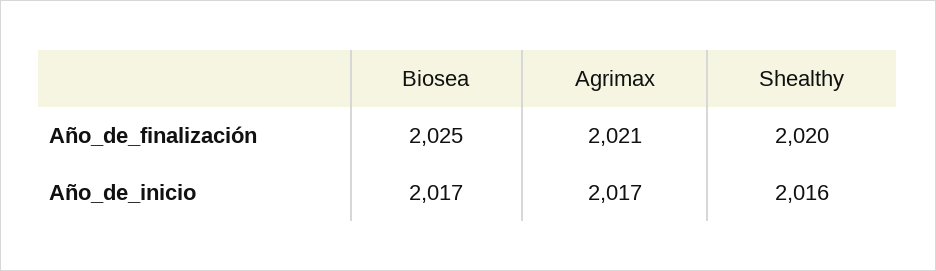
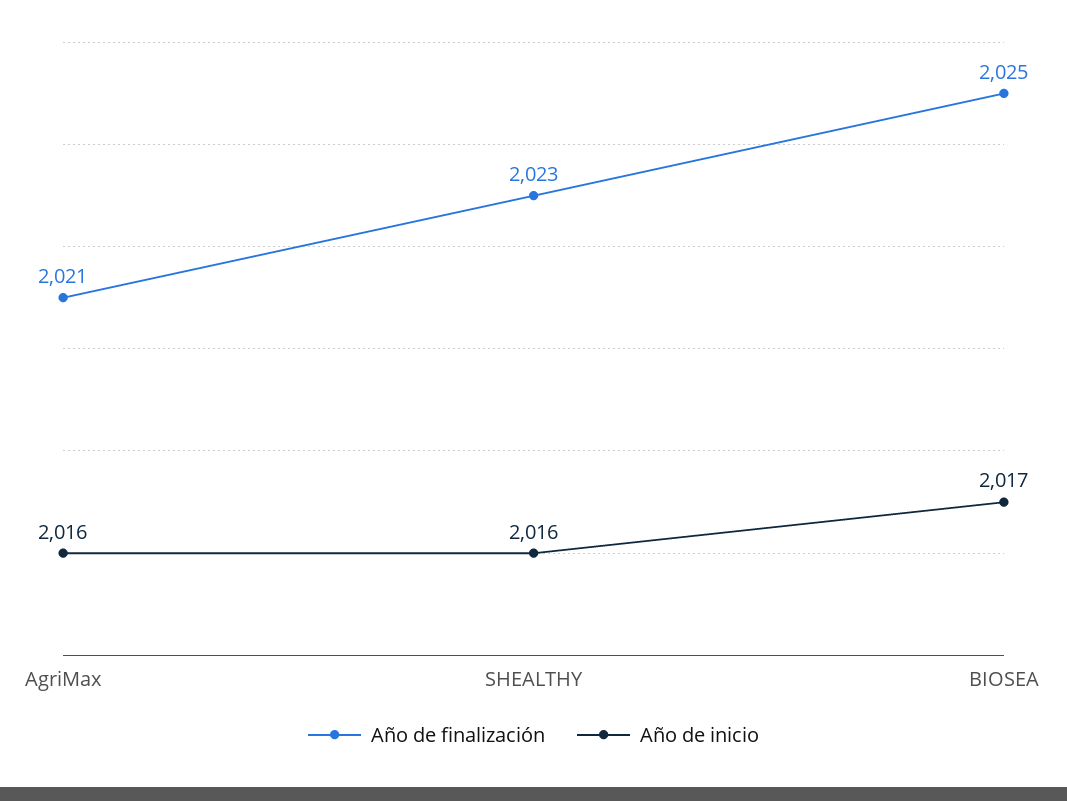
Año_de_finalización, Shealthy: 2020 -> 2023
Año_de_inicio, Agrimax: 2017 -> 2016

